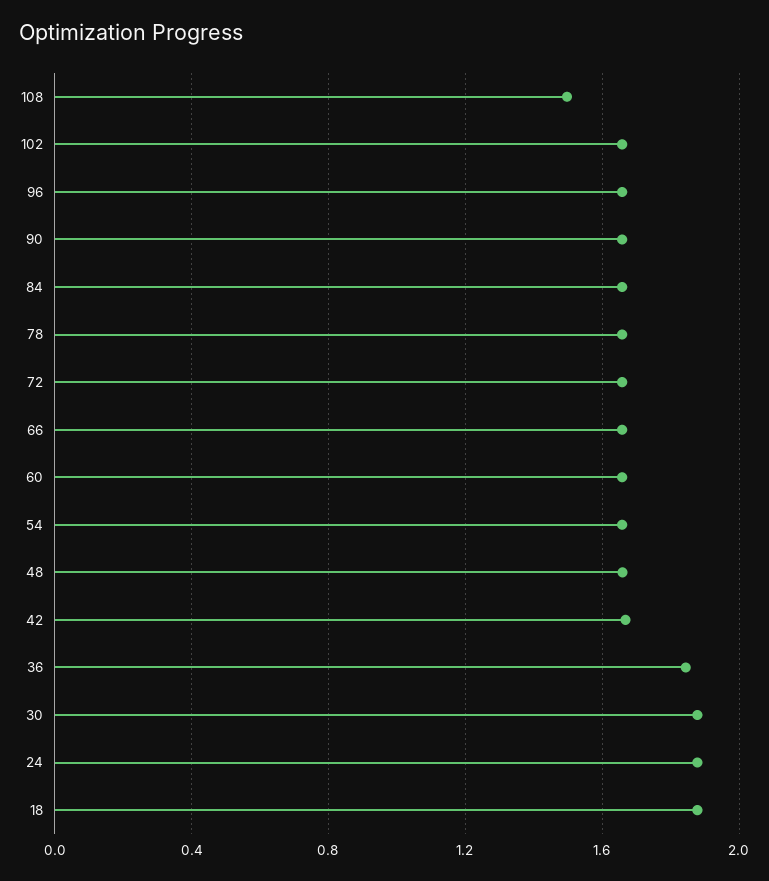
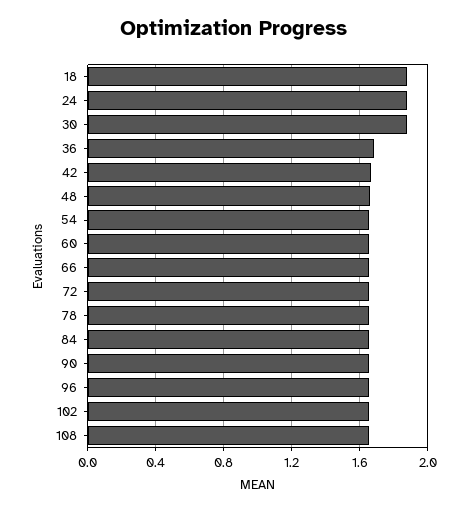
108: 1.5 -> 1.65
36: 1.85 -> 1.7

